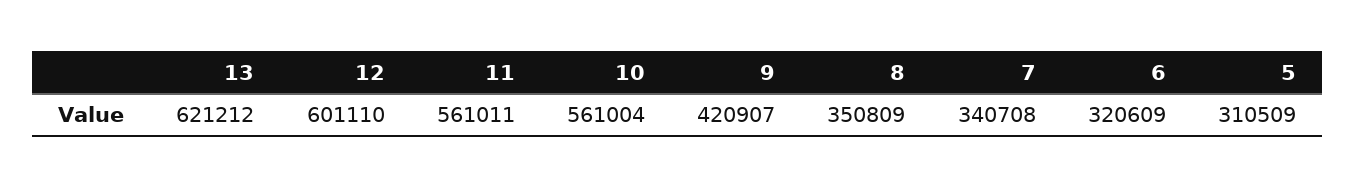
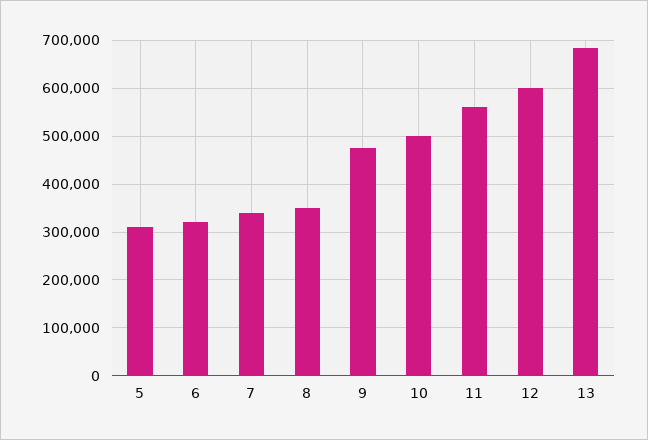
13: 621212 -> 680000
10: 561004 -> 500000
9: 420907 -> 480000

